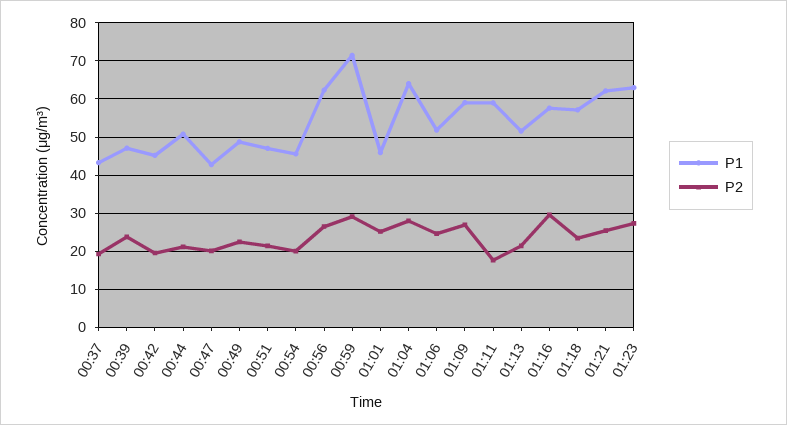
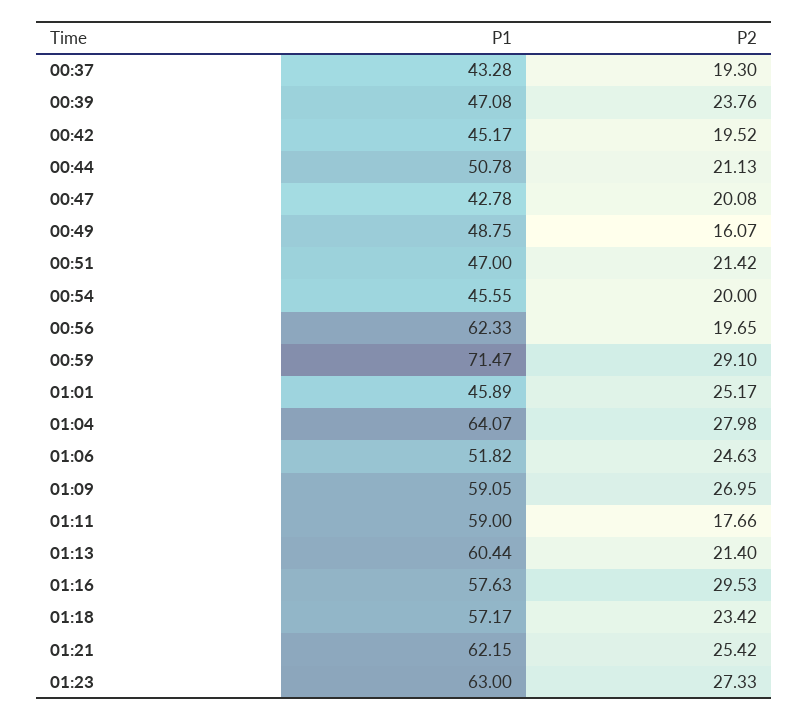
P2, 00:49: 22 -> 16.07
P2, 00:56: 26 -> 19.65
P1, 01:13: 52 -> 60.44

